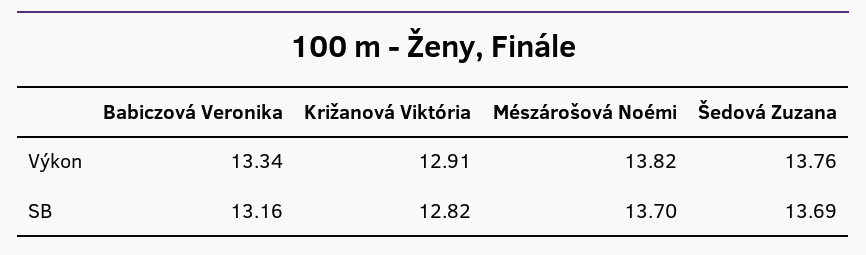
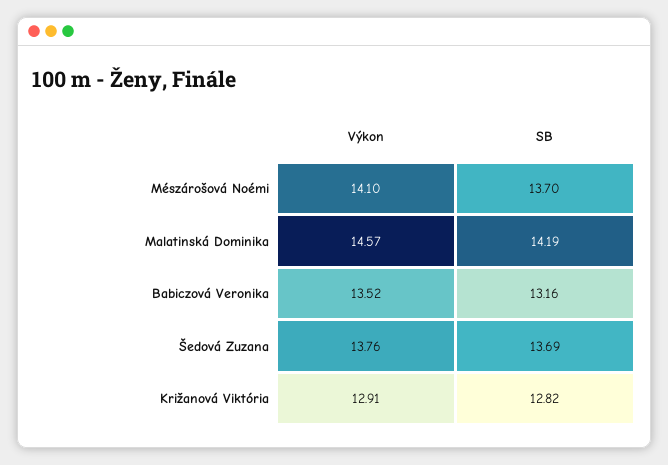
Babiczová Veronika, Výkon: 13.34 -> 13.52
Mészárošová Noémi, Výkon: 13.82 -> 14.1
Malatinská Dominika, Výkon: none -> 14.57
Malatinská Dominika, SB: none -> 14.19

